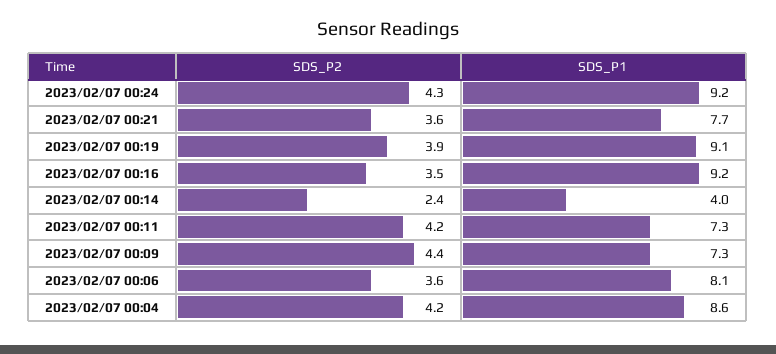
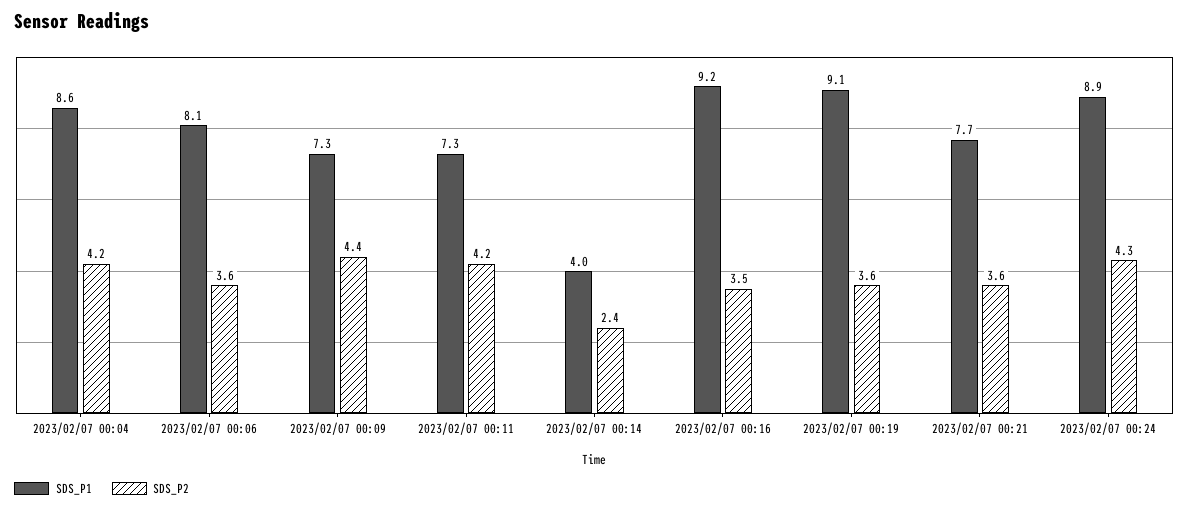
SDS_P1, 2023/02/07 00:24: 9.2 -> 8.9
SDS_P2, 2023/02/07 00:19: 3.9 -> 3.6

